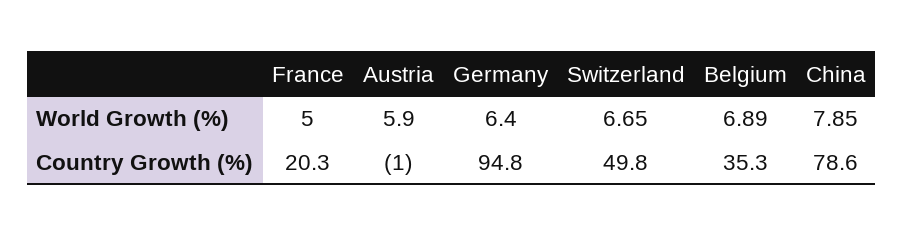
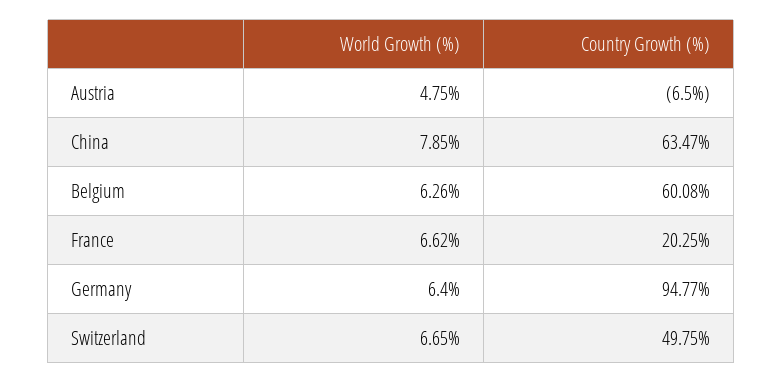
France, World Growth (%): 5 -> 6.62
Austria, World Growth (%): 5.9 -> 4.75
Belgium, World Growth (%): 6.89 -> 6.26
Austria, Country Growth (%): -1 -> -6.5
Belgium, Country Growth (%): 35.3 -> 60.08
China, Country Growth (%): 78.6 -> 63.47

